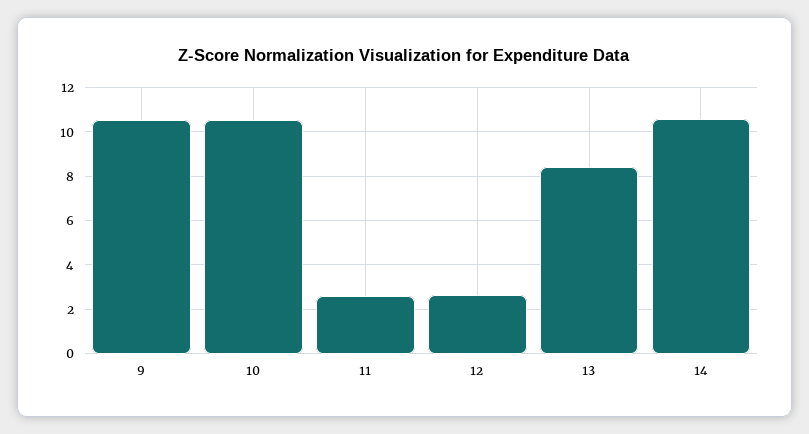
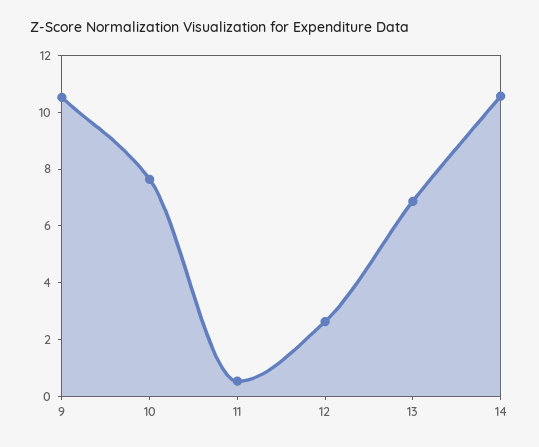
10: 10.5 -> 7.5
11: 2.5 -> 0.5
13: 8.5 -> 7

